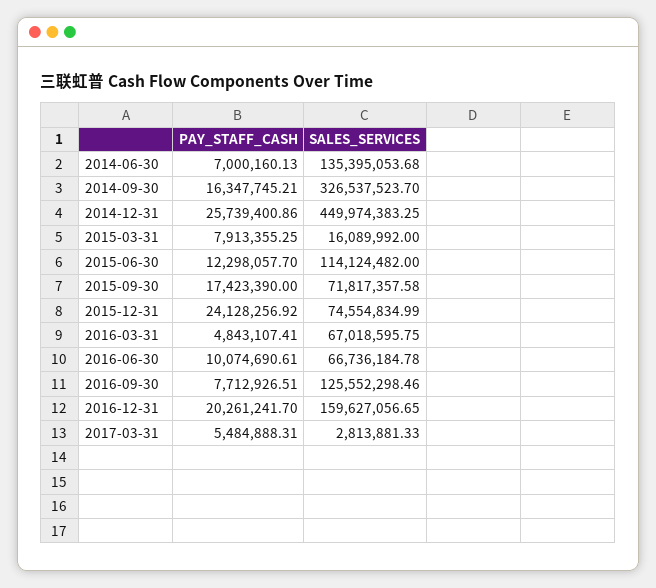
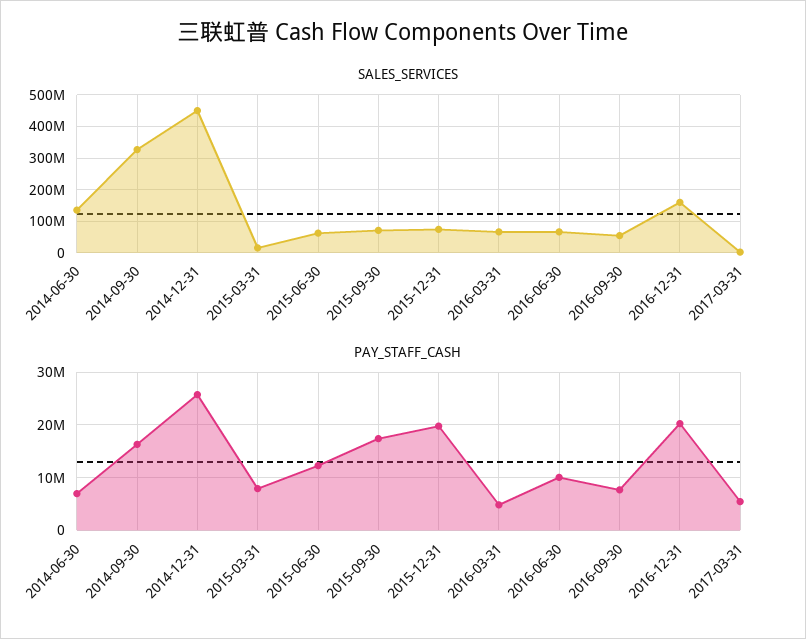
SALES_SERVICES, 2015-06-30: 114124482 -> 60000000
PAY_STAFF_CASH, 2015-12-31: 24128256.92 -> 20000000
SALES_SERVICES, 2016-09-30: 125552298.46 -> 60000000

